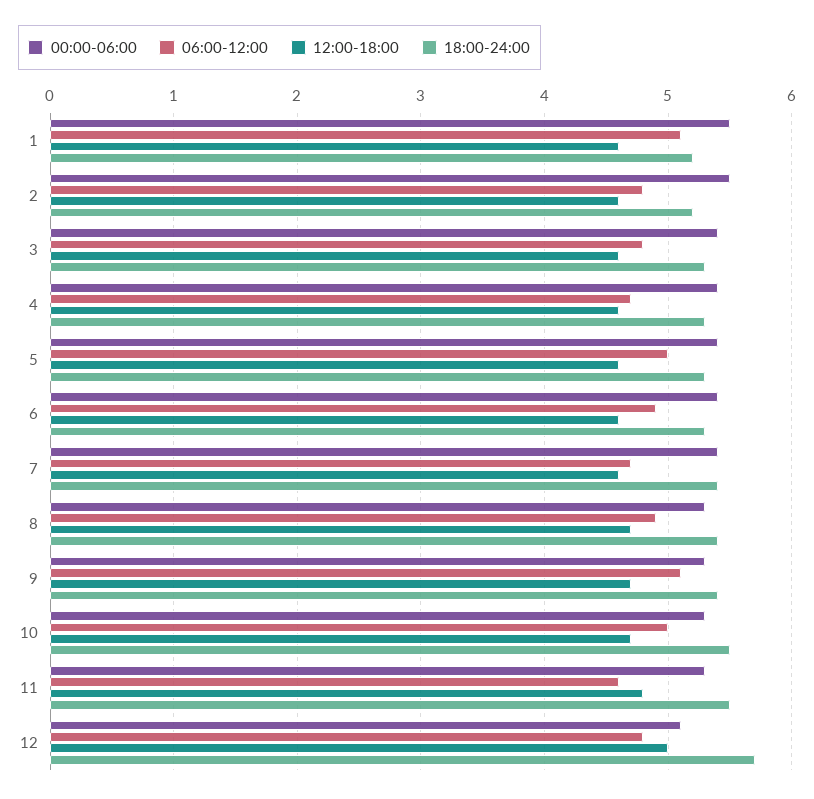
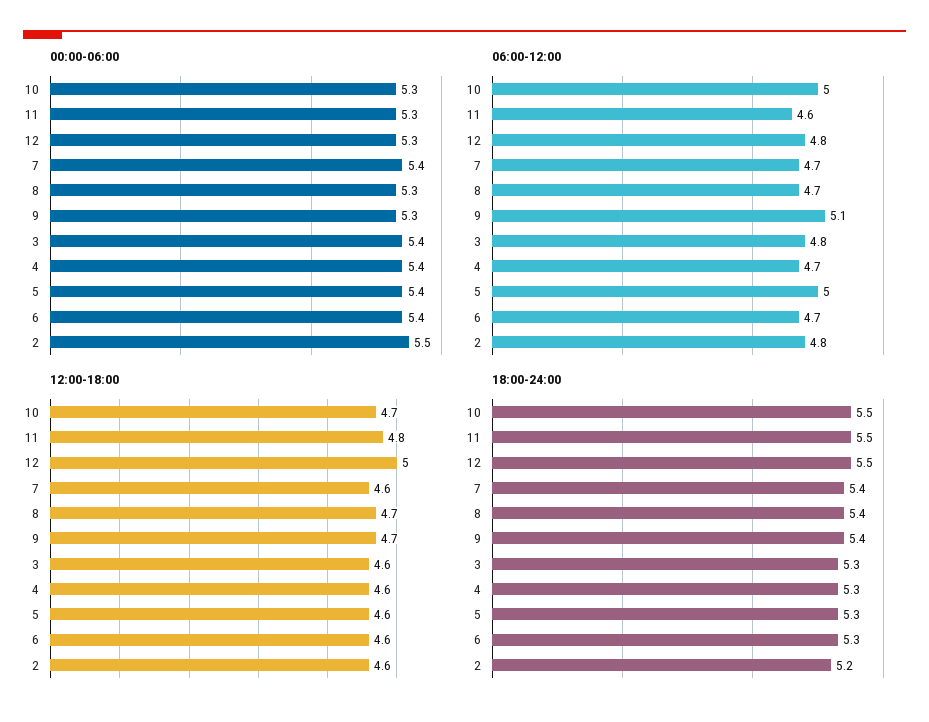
00:00-06:00, 1: 5.5 -> none
06:00-12:00, 1: 5.1 -> none
12:00-18:00, 1: 4.6 -> none
18:00-24:00, 1: 5.2 -> none
06:00-12:00, 6: 4.9 -> 4.7
06:00-12:00, 8: 4.9 -> 4.7
00:00-06:00, 12: 5.1 -> 5.3
18:00-24:00, 12: 5.7 -> 5.5

